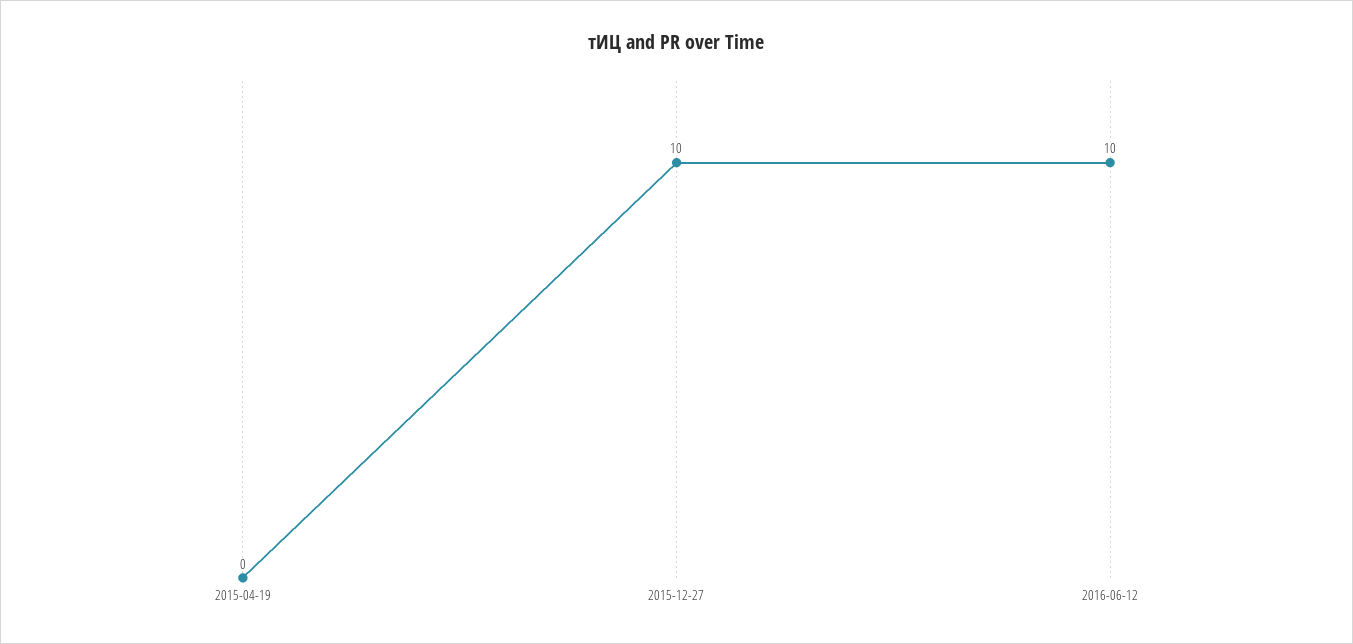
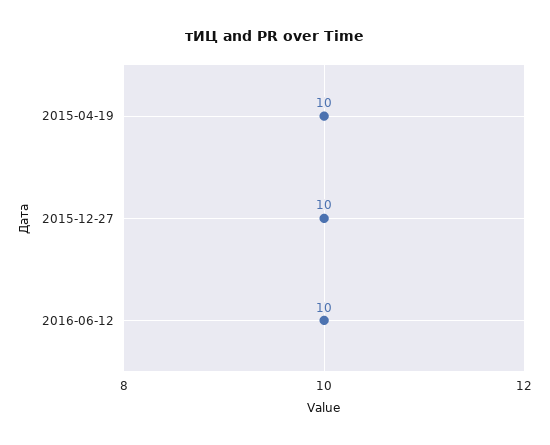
2015-04-19: 0 -> 10

